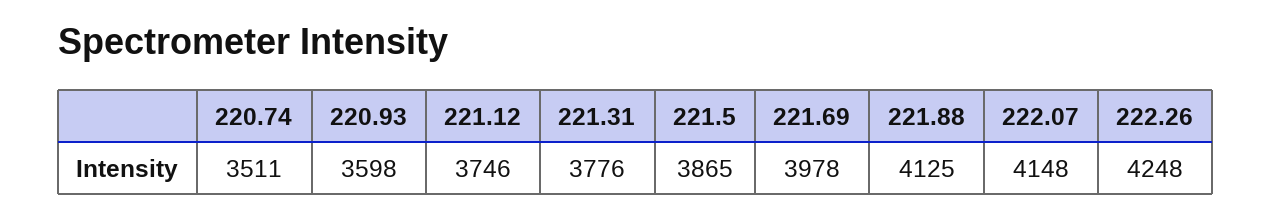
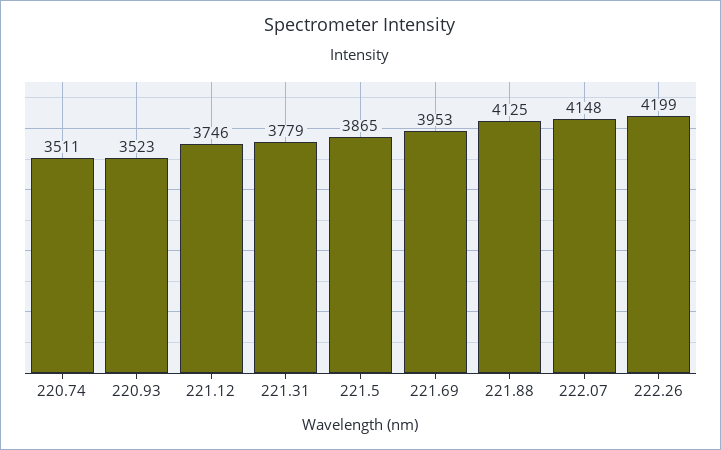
220.93: 3598 -> 3523
221.31: 3776 -> 3779
221.69: 3978 -> 3953
222.26: 4248 -> 4199

